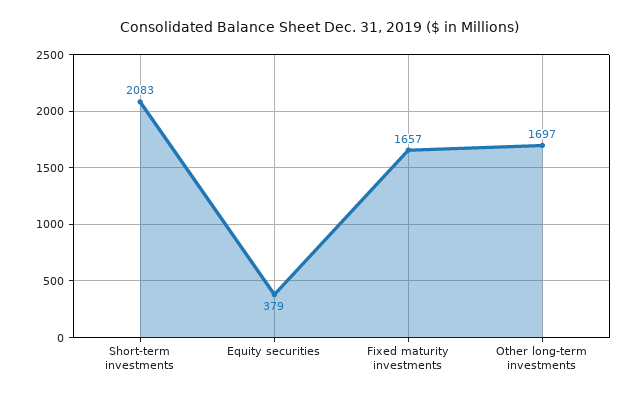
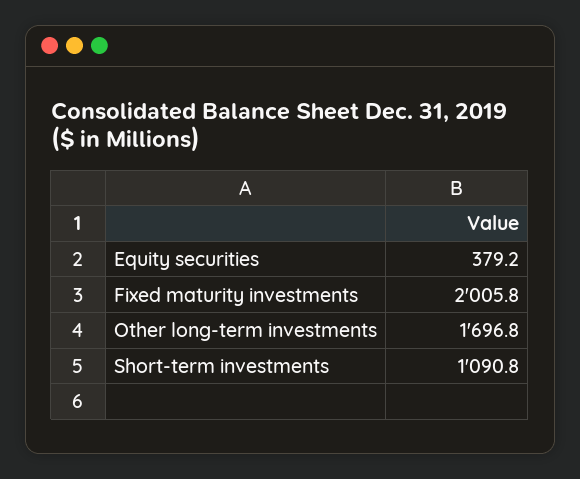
Short-term investments: 2083 -> 1090.8
Fixed maturity investments: 1657 -> 2005.8

